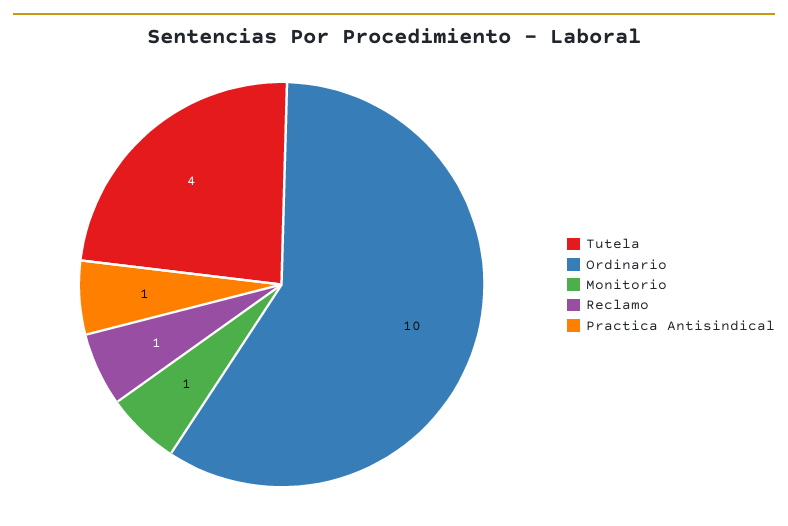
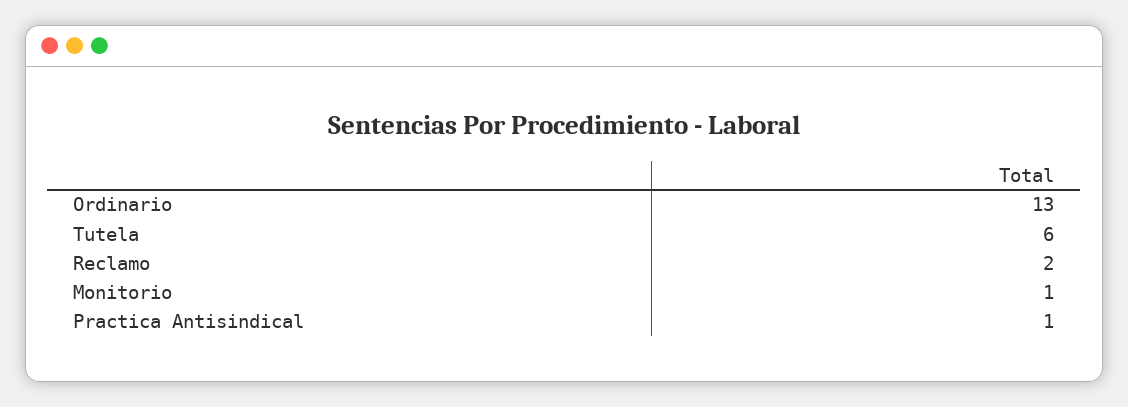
Tutela: 4 -> 6
Ordinario: 10 -> 13
Reclamo: 1 -> 2

